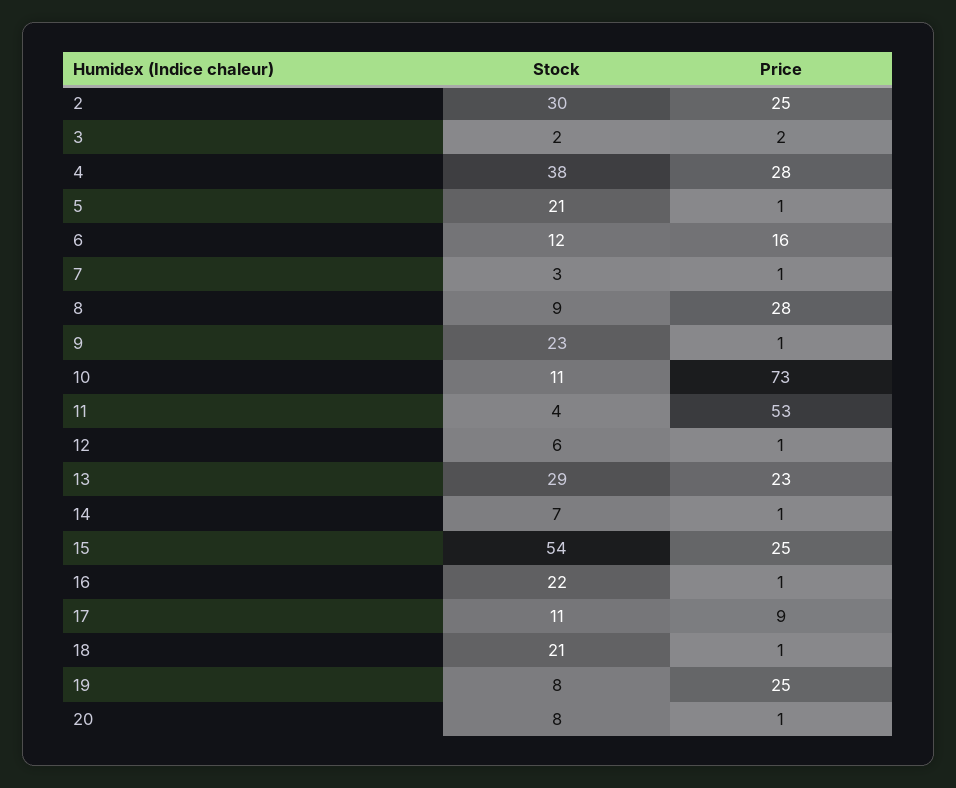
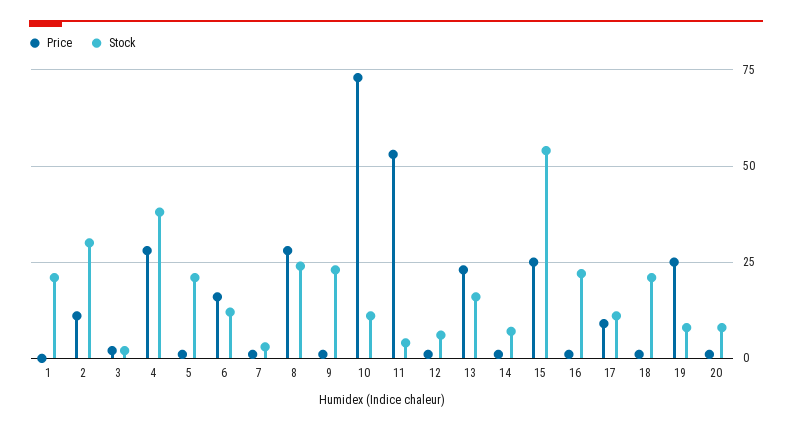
Price, 2: 25 -> 10
Stock, 8: 9 -> 25
Stock, 13: 29 -> 15
Price, 1: none -> 0
Stock, 1: none -> 20

